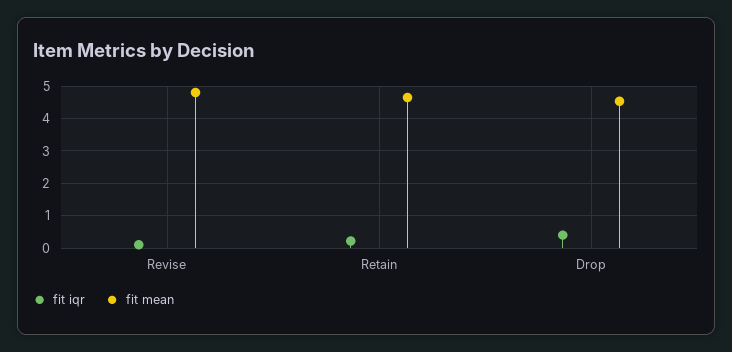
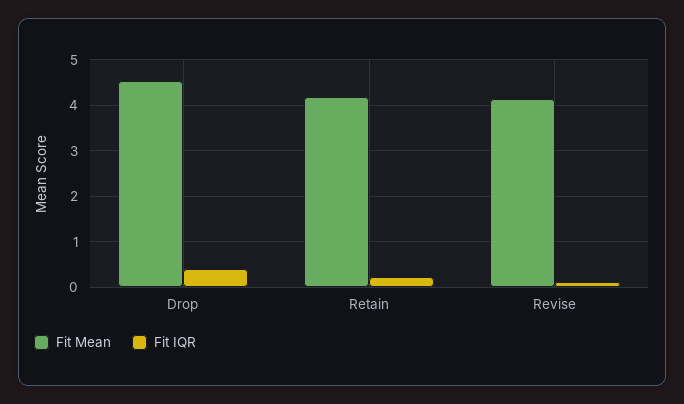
fit mean, Revise: 4.8 -> 4.2
fit mean, Retain: 4.6 -> 4.2

